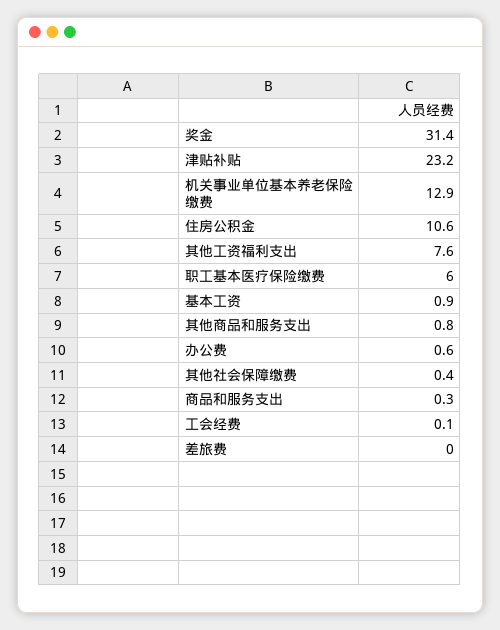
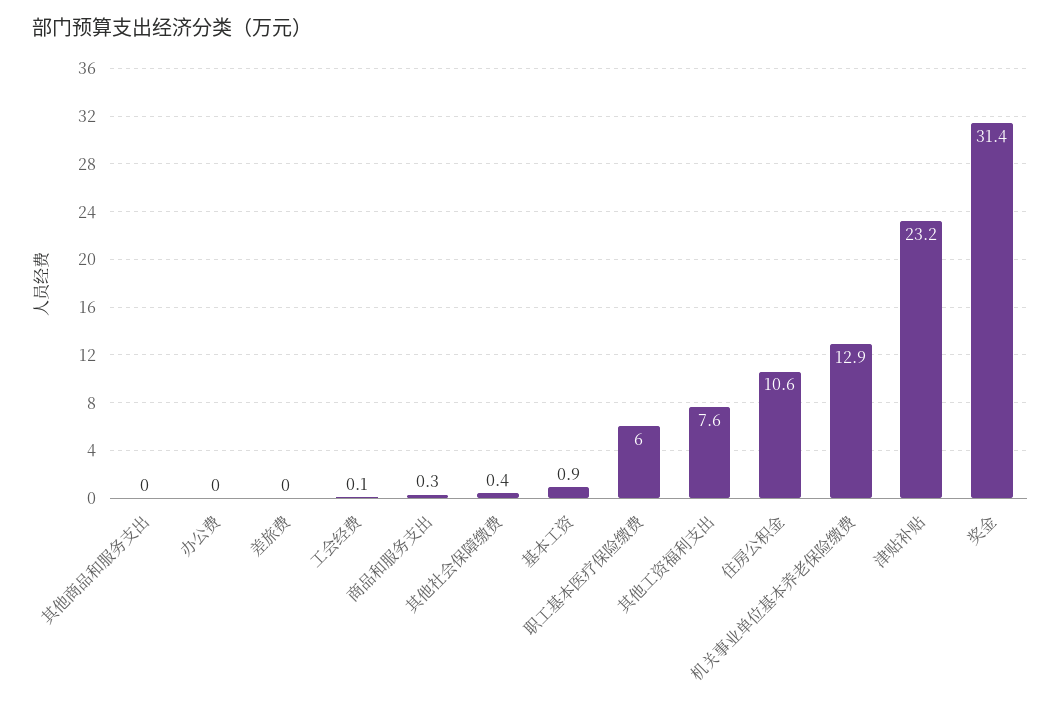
其他商品和服务支出: 0.8 -> 0
办公费: 0.6 -> 0

